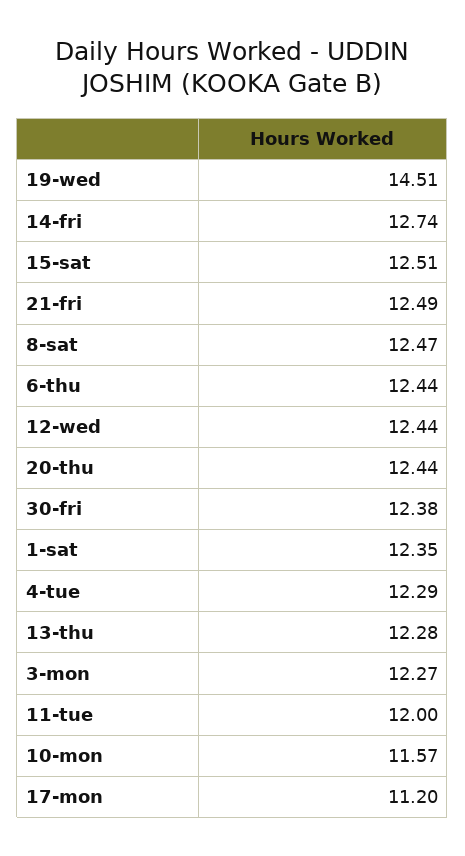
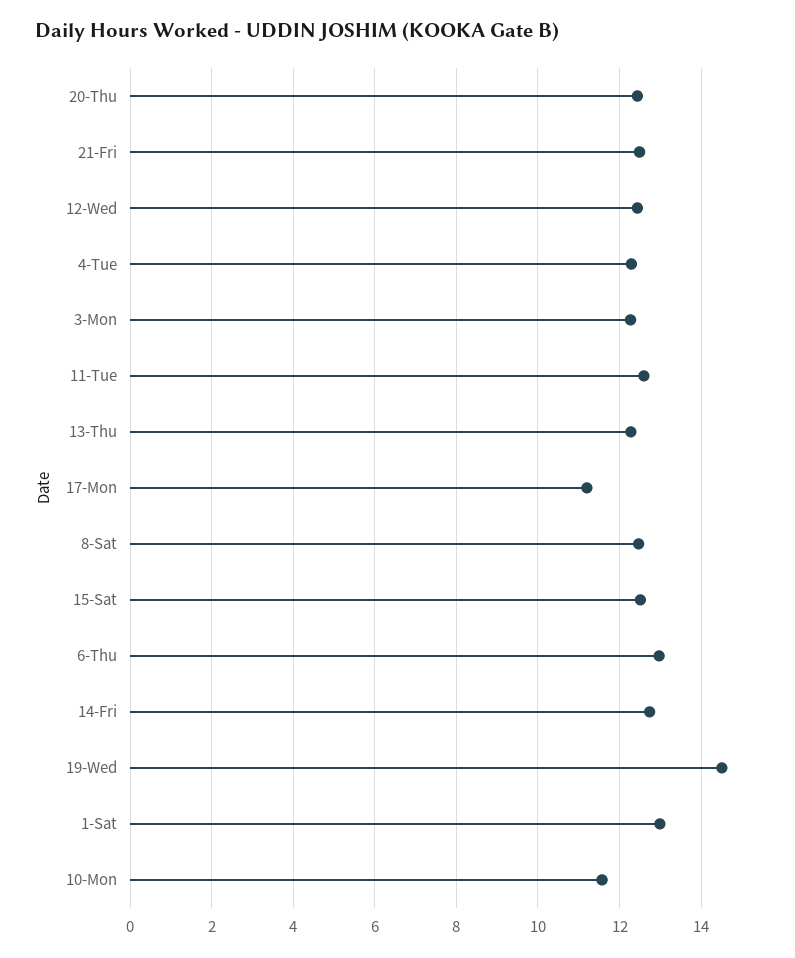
6-thu: 12.44 -> 13
30-fri: 12.38 -> none
1-sat: 12.35 -> 13
11-tue: 12 -> 12.6

